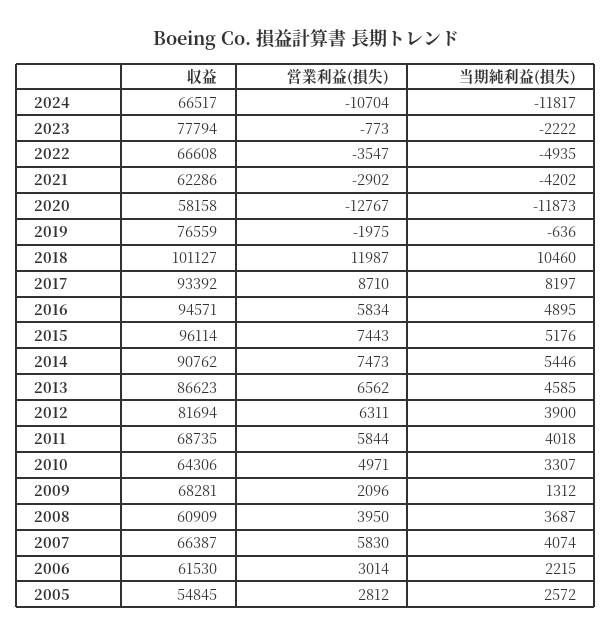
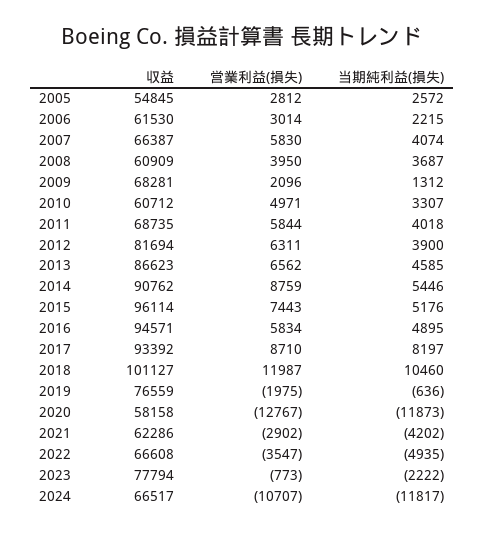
営業利益(損失), 2024: -10704 -> -10707
営業利益(損失), 2014: 7473 -> 8759
収益, 2010: 64306 -> 60712

